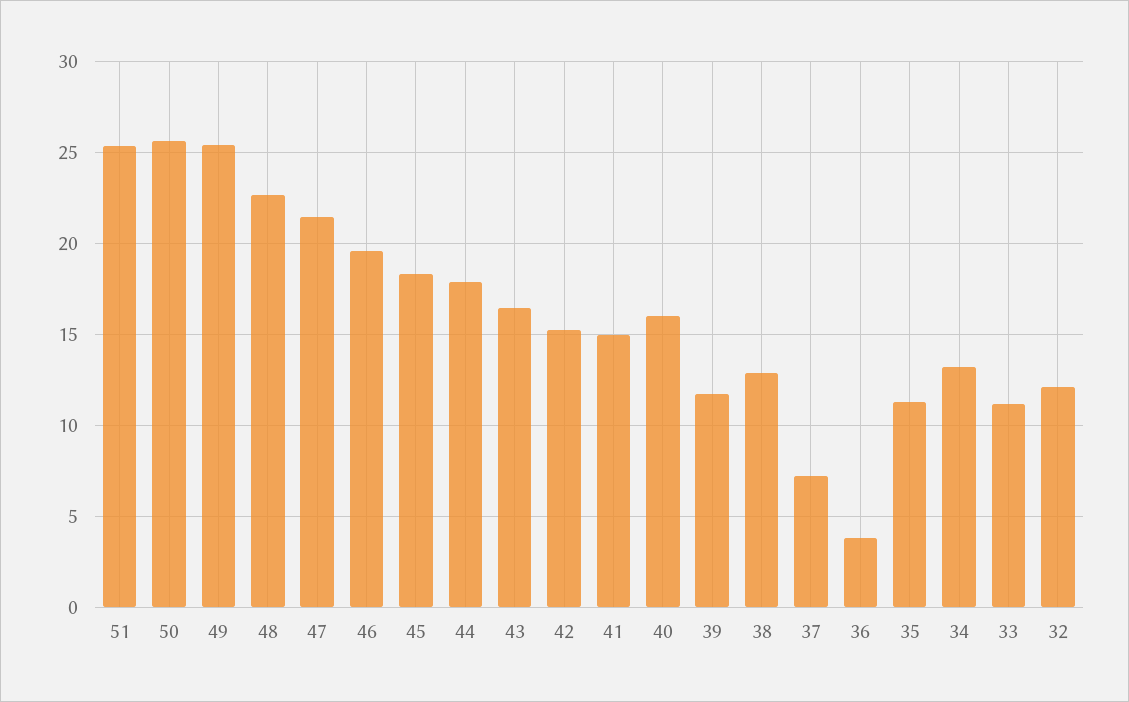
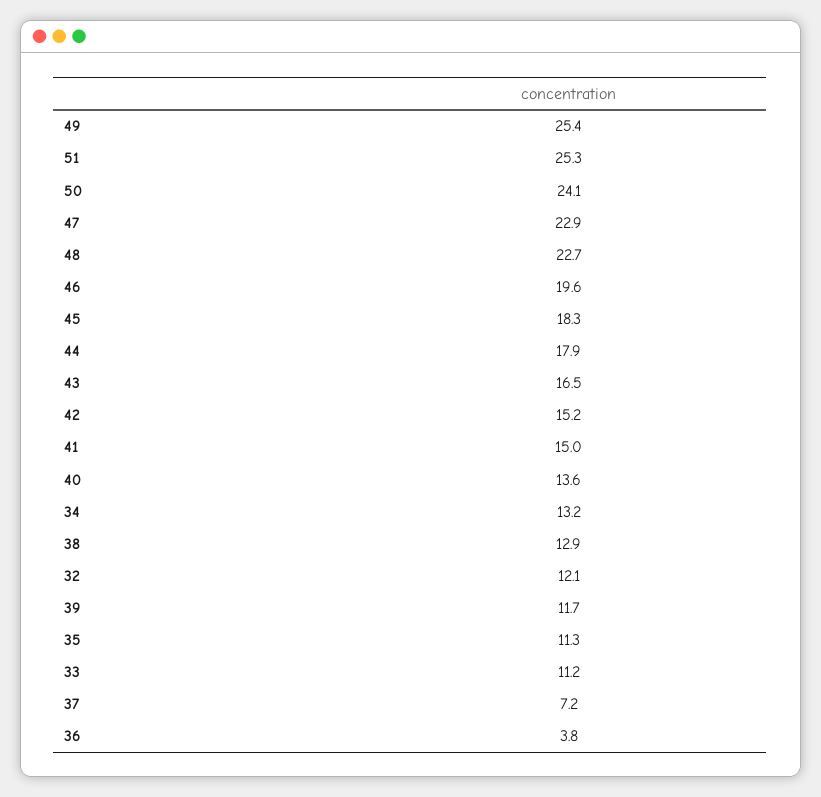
50: 25.5 -> 24.1
47: 21.5 -> 22.9
40: 16 -> 13.6

